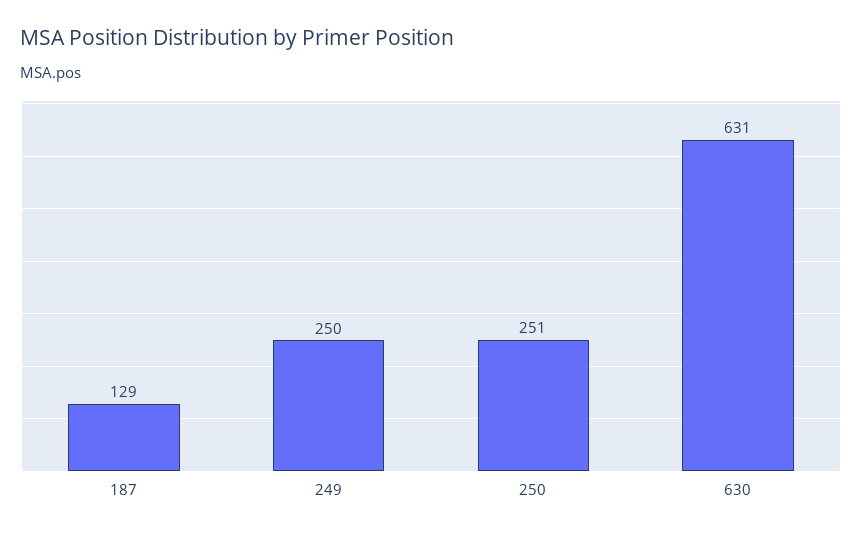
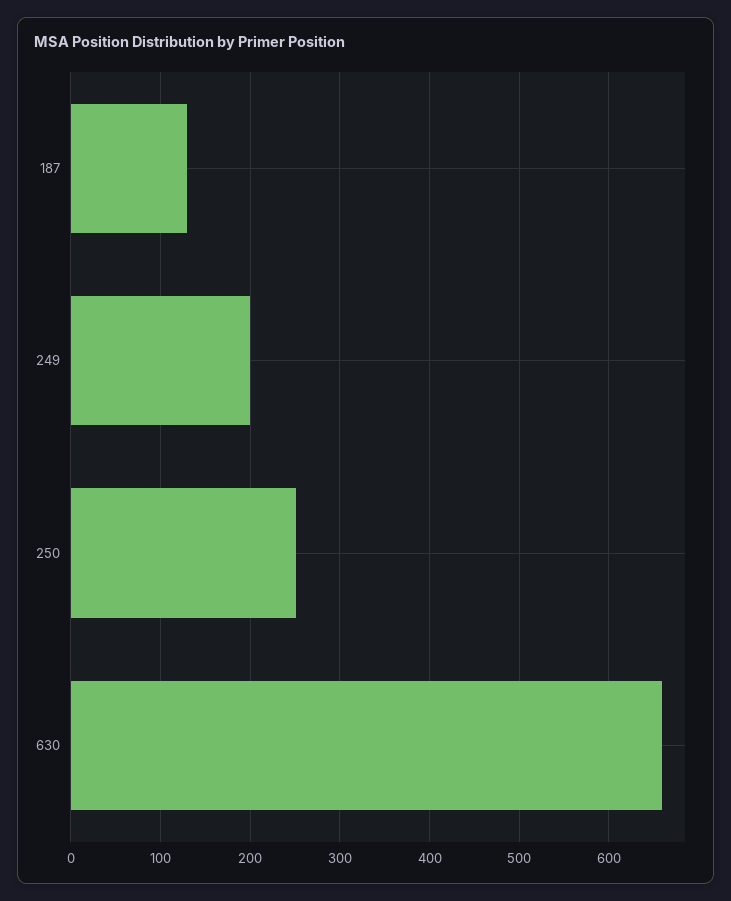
249: 250 -> 200
630: 631 -> 660

